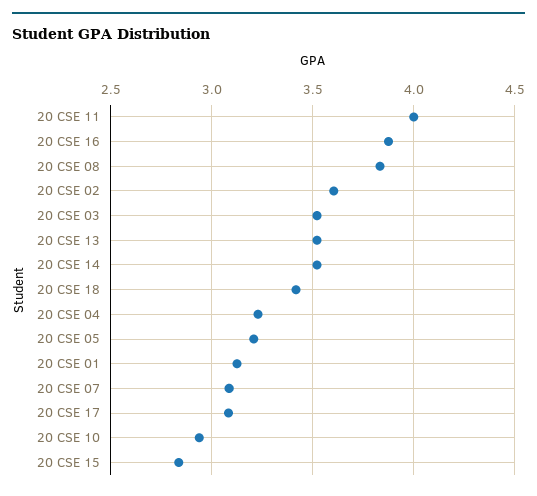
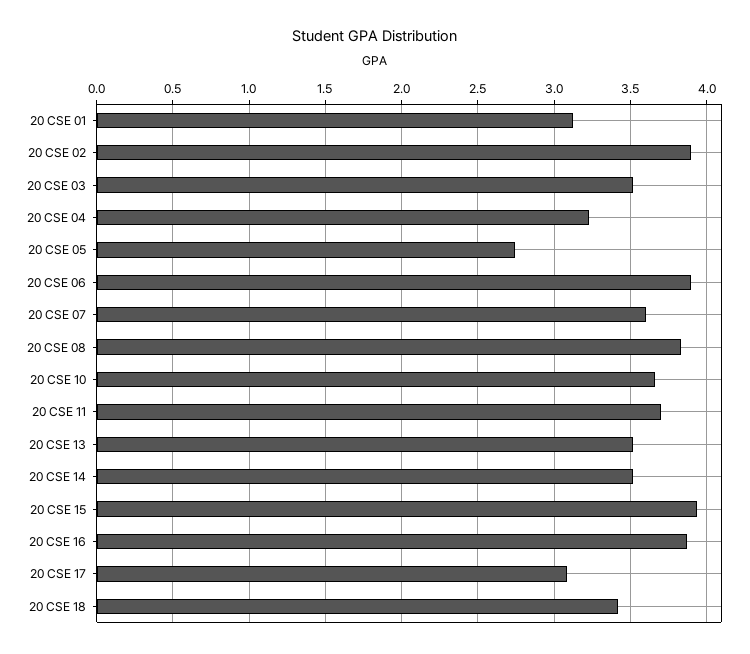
20 CSE 11: 4 -> 3.7
20 CSE 02: 3.6 -> 3.9
20 CSE 05: 3.2 -> 2.75
20 CSE 07: 3.1 -> 3.6
20 CSE 10: 2.95 -> 3.65
20 CSE 15: 2.85 -> 3.95
20 CSE 06: none -> 3.9

